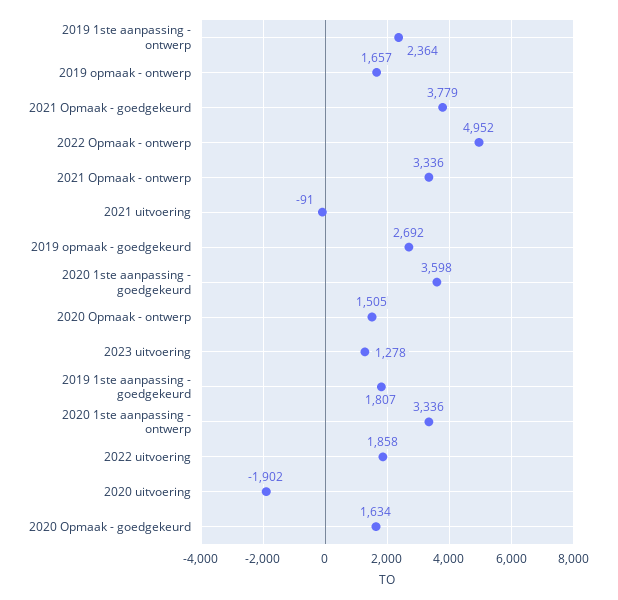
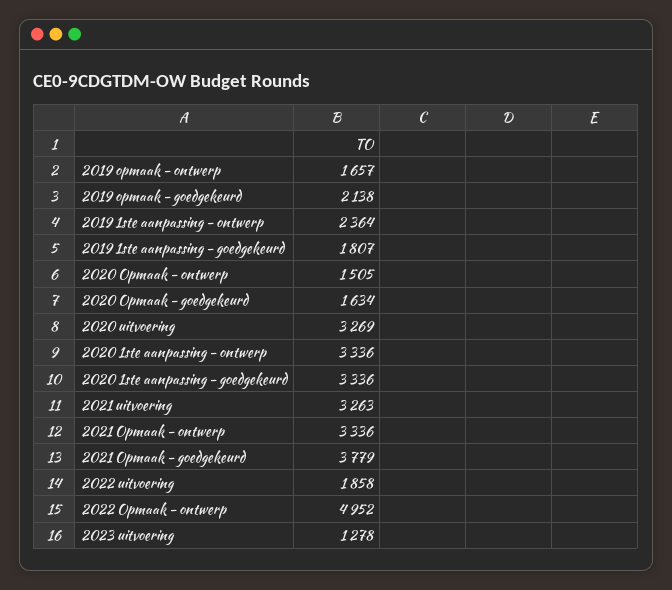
2021 uitvoering: -91 -> 3263
2019 opmaak - goedgekeurd: 2692 -> 2138
2020 1ste aanpassing - goedgekeurd: 3598 -> 3336
2020 uitvoering: -1902 -> 3269

